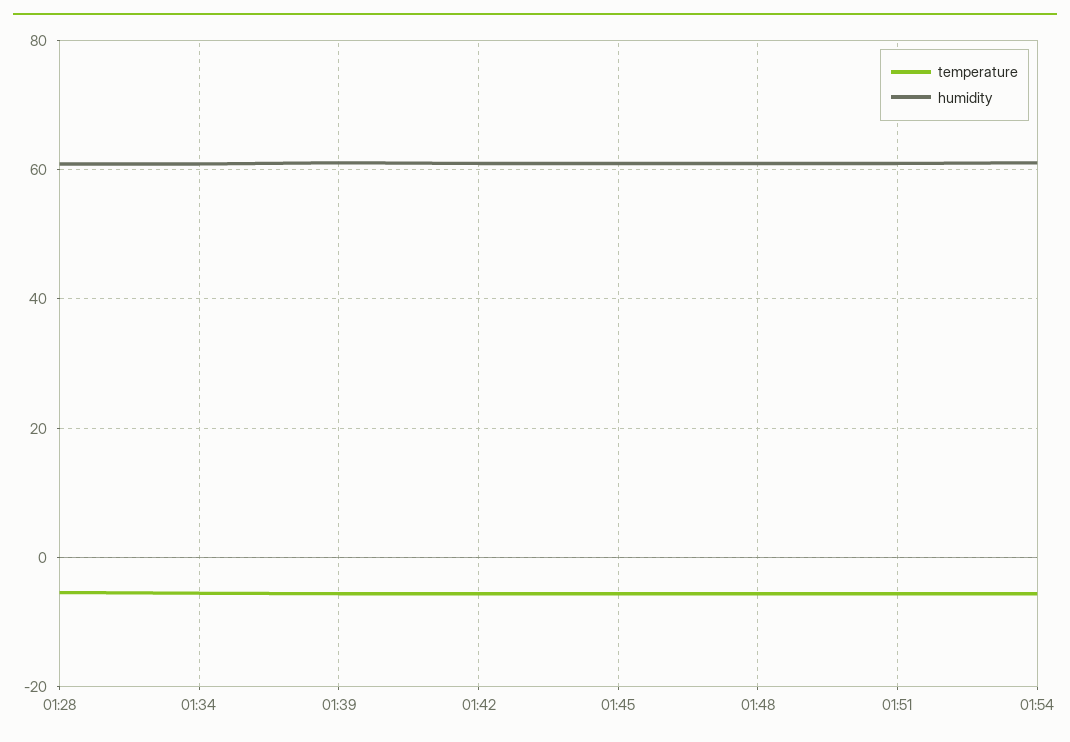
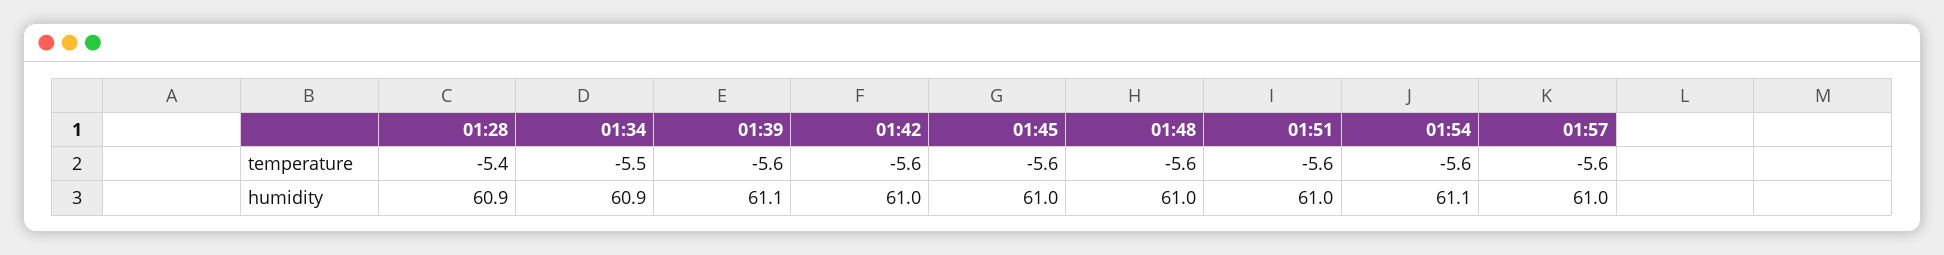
temperature, 01:57: none -> -5.6
humidity, 01:57: none -> 61

